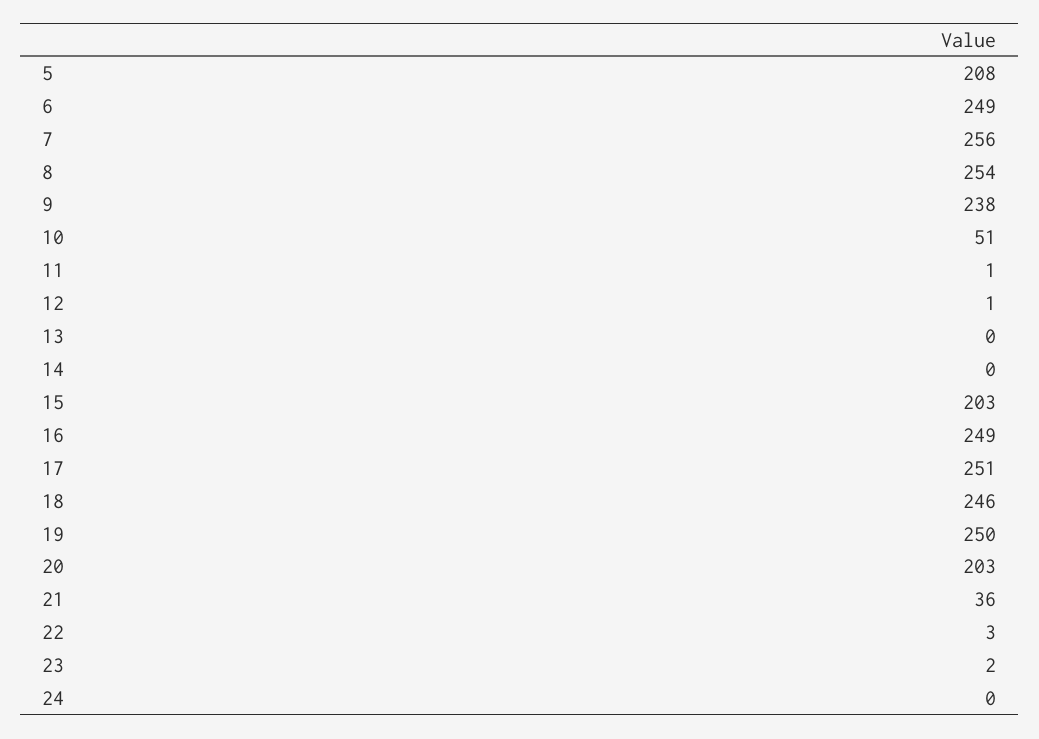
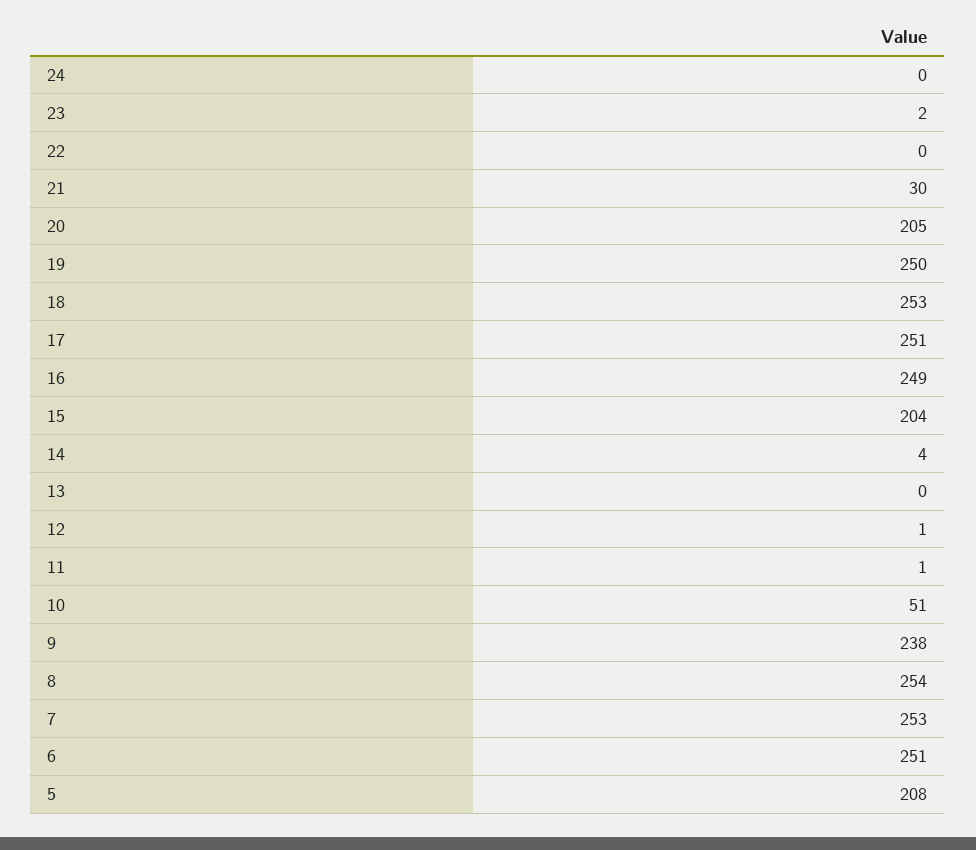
6: 249 -> 251
7: 256 -> 253
14: 0 -> 4
15: 203 -> 204
18: 246 -> 253
20: 203 -> 205
21: 36 -> 30
22: 3 -> 0

